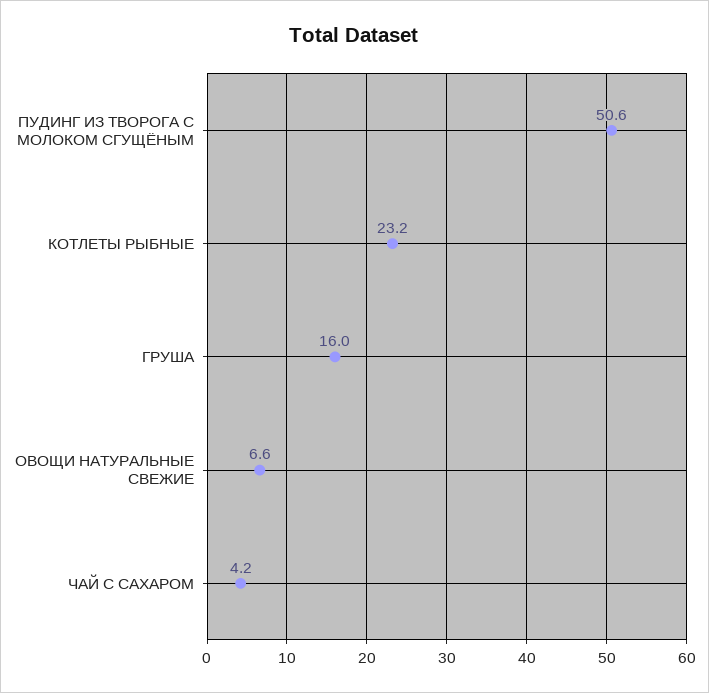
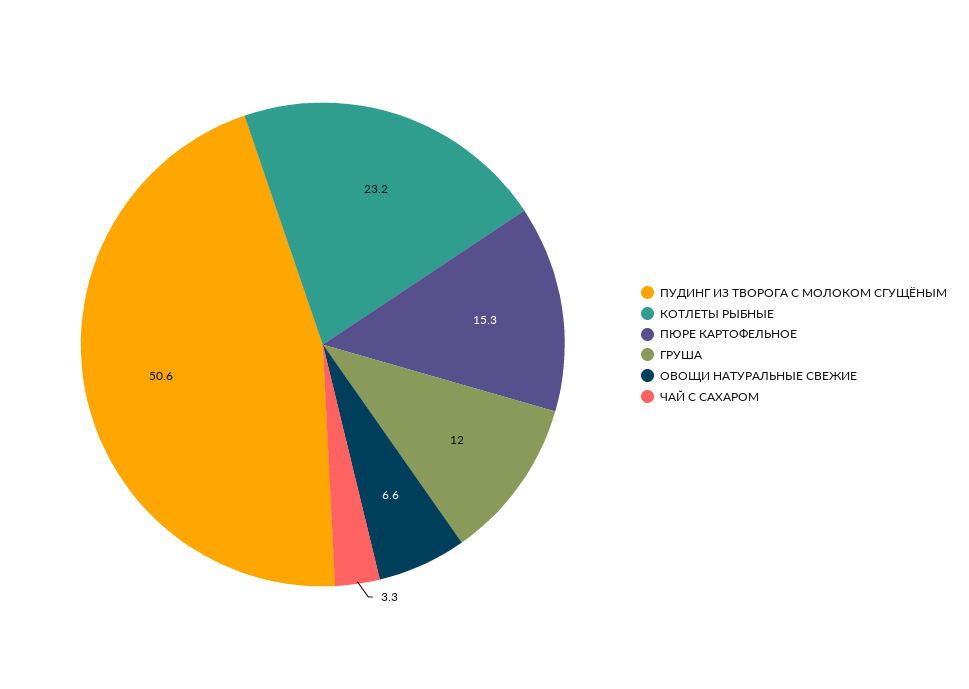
ГРУША: 16 -> 12
ЧАЙ С САХАРОМ: 4.2 -> 3.3
ПЮРЕ КАРТОФЕЛЬНОЕ: none -> 15.3

